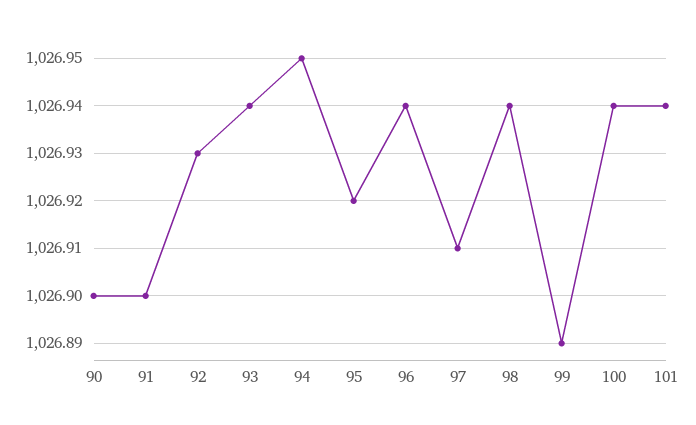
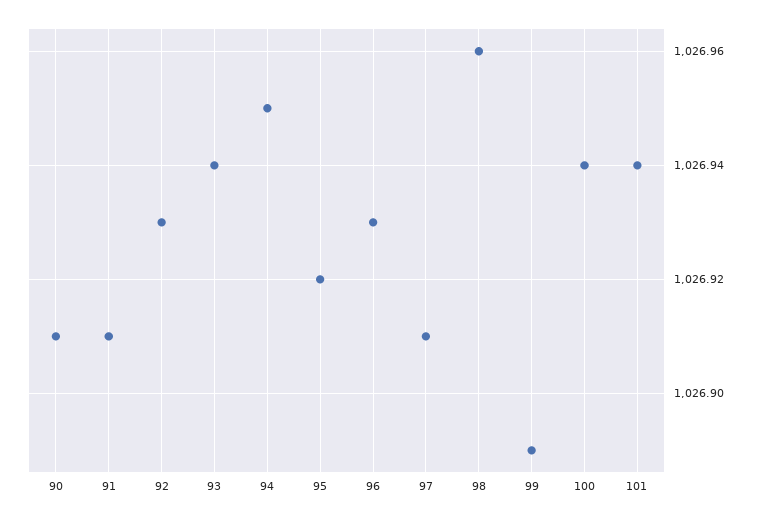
90: 1026.9 -> 1026.91
91: 1026.9 -> 1026.91
96: 1026.94 -> 1026.93
98: 1026.94 -> 1026.96

